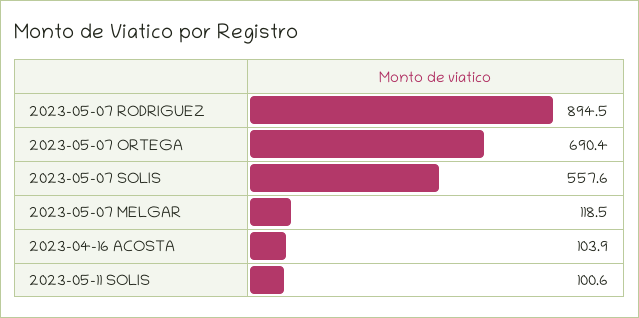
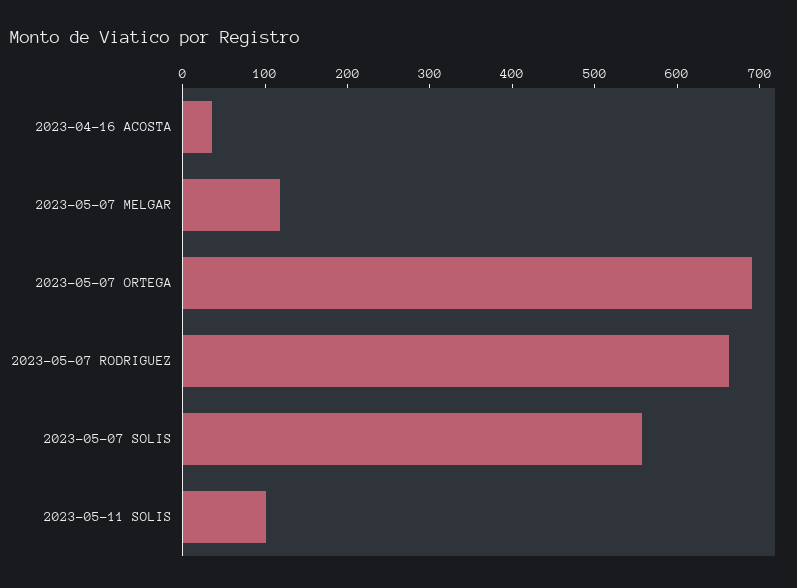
2023-05-07 RODRIGUEZ: 894.5 -> 660
2023-04-16 ACOSTA: 103.9 -> 40

